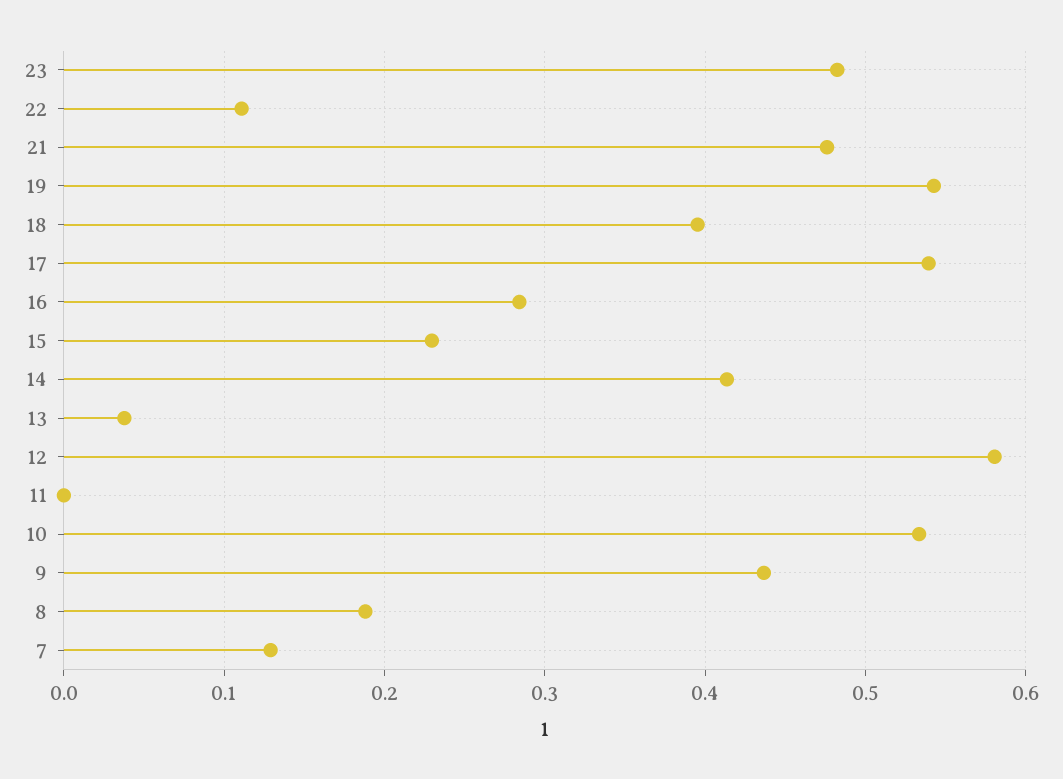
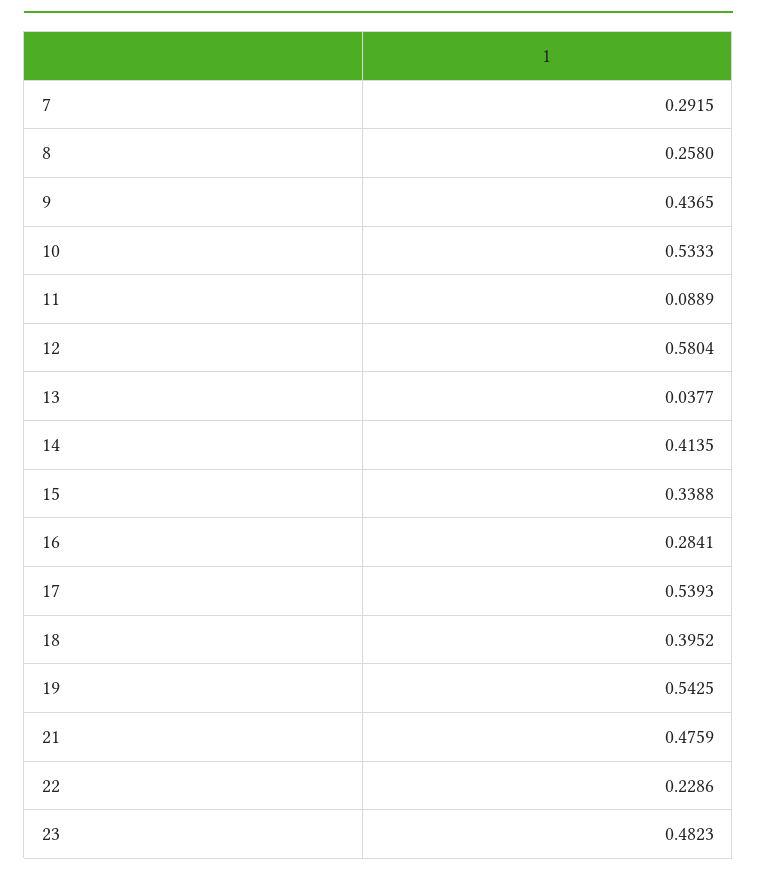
22: 0.11 -> 0.2286
15: 0.23 -> 0.3388
11: 0 -> 0.0889
8: 0.19 -> 0.258
7: 0.13 -> 0.2915

